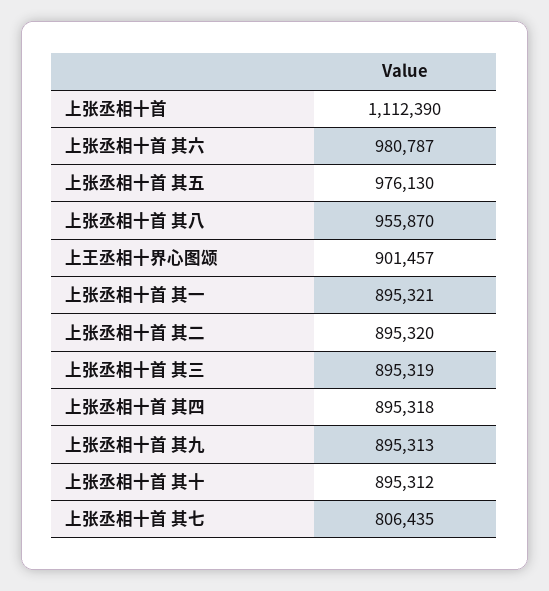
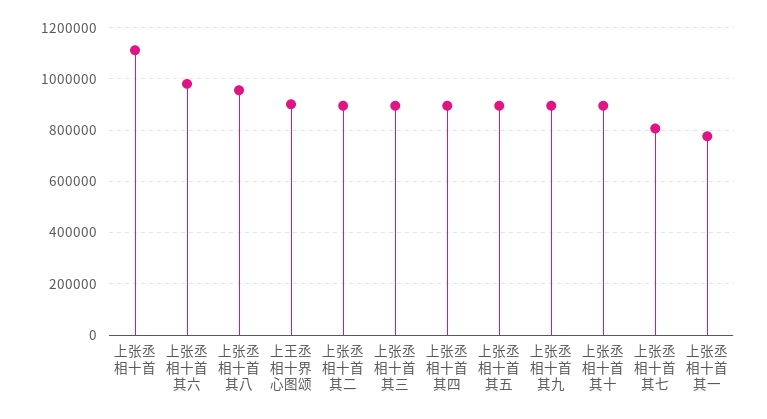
上张丞相十首 其五: 976130 -> 900000
上张丞相十首 其一: 895321 -> 775000

